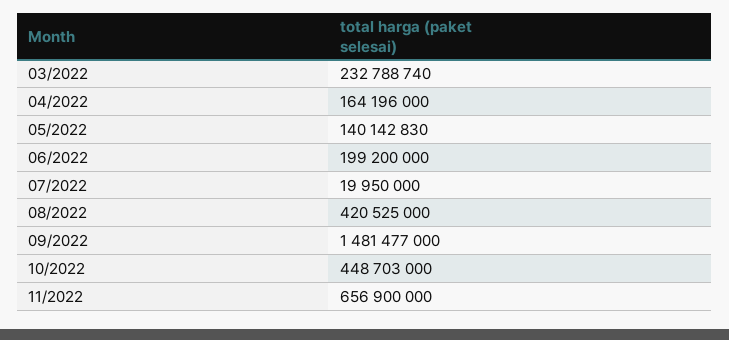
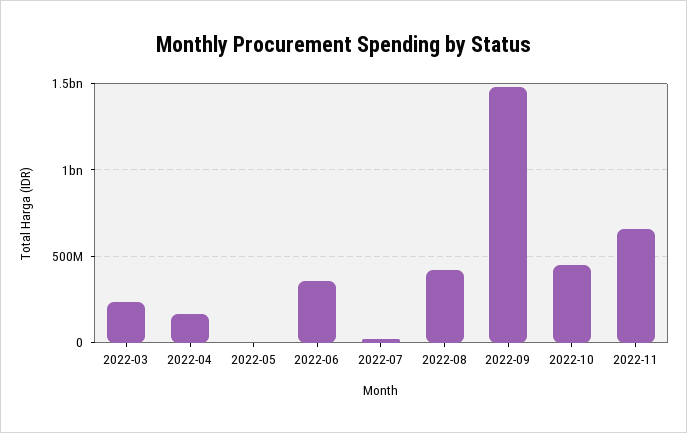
05/2022: 140142830 -> 0
06/2022: 199200000 -> 350000000

